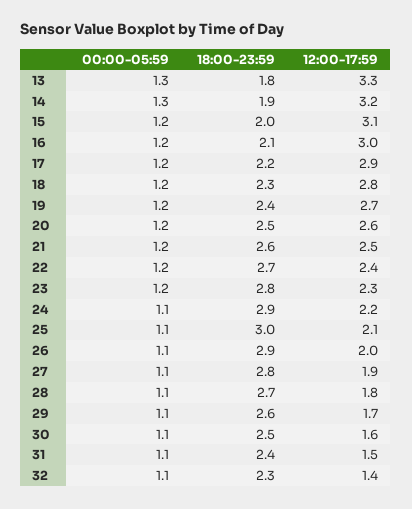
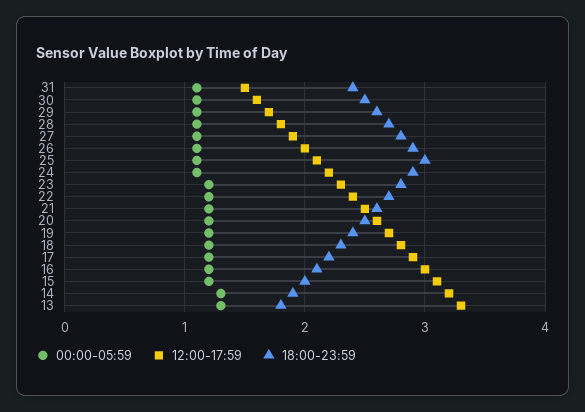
00:00-05:59, 32: 1.1 -> none
18:00-23:59, 32: 2.3 -> none
12:00-17:59, 32: 1.4 -> none

